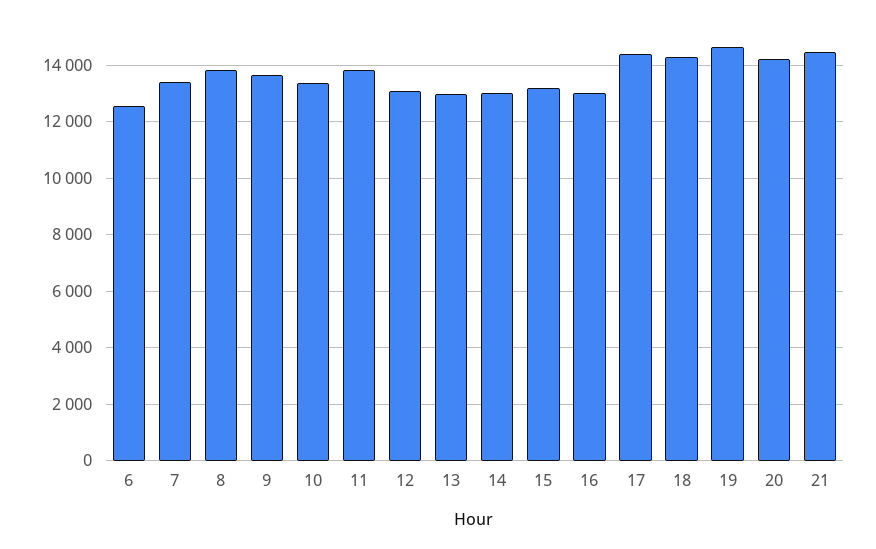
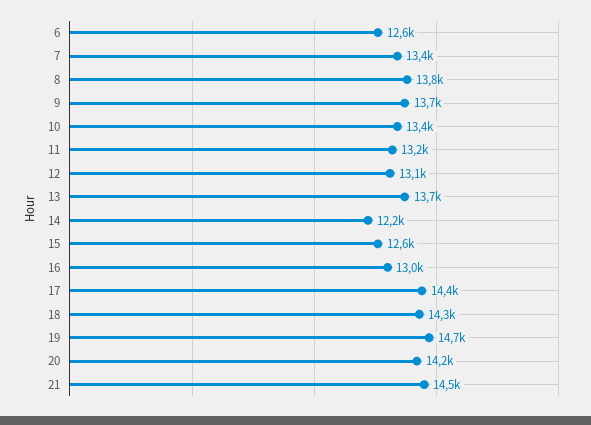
11: 13750 -> 13200
13: 13000 -> 13700
14: 13000 -> 12200
15: 13250 -> 12600

